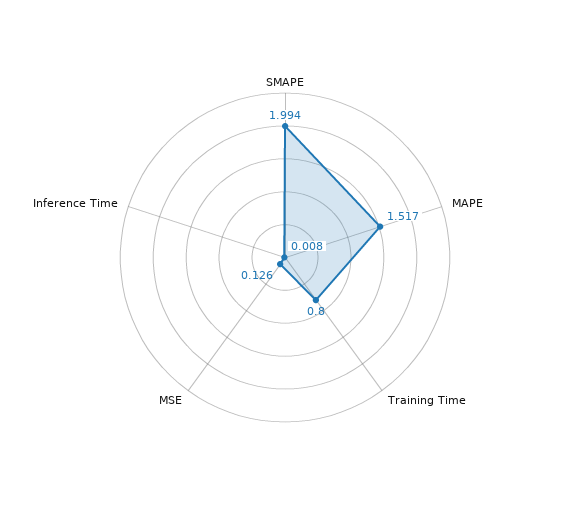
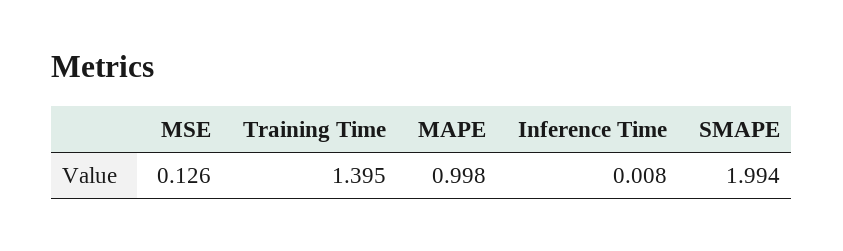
MAPE: 1.517 -> 0.998
Training Time: 0.8 -> 1.395

